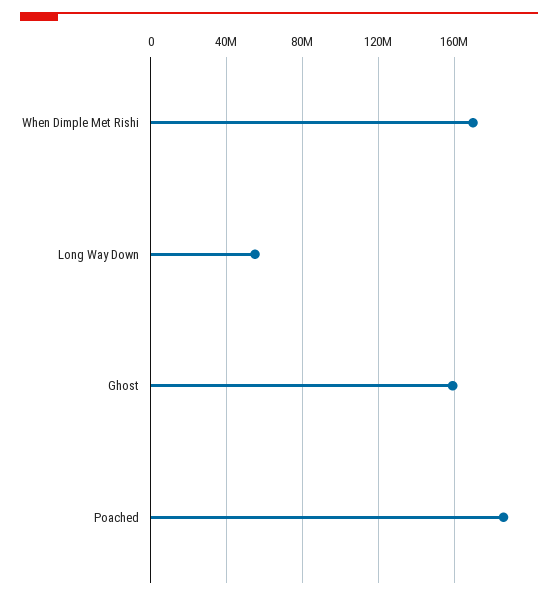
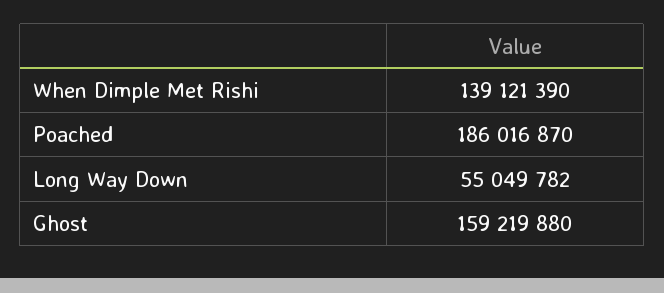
When Dimple Met Rishi: 170000000 -> 139121390

